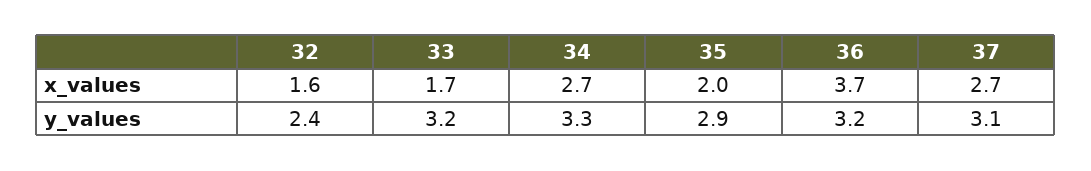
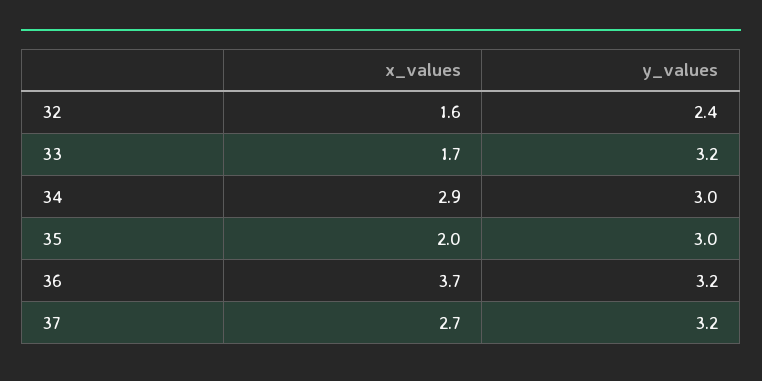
34, x_values: 2.7 -> 2.9
34, y_values: 3.3 -> 3
35, y_values: 2.9 -> 3
37, y_values: 3.1 -> 3.2

